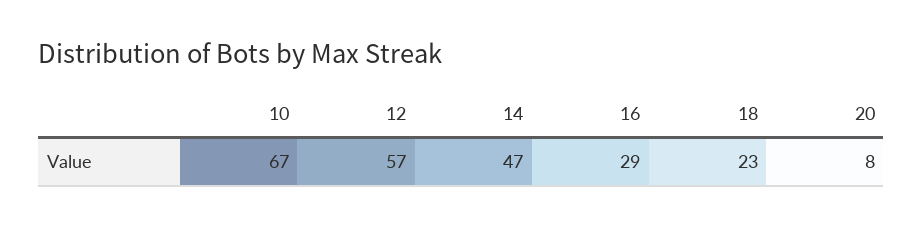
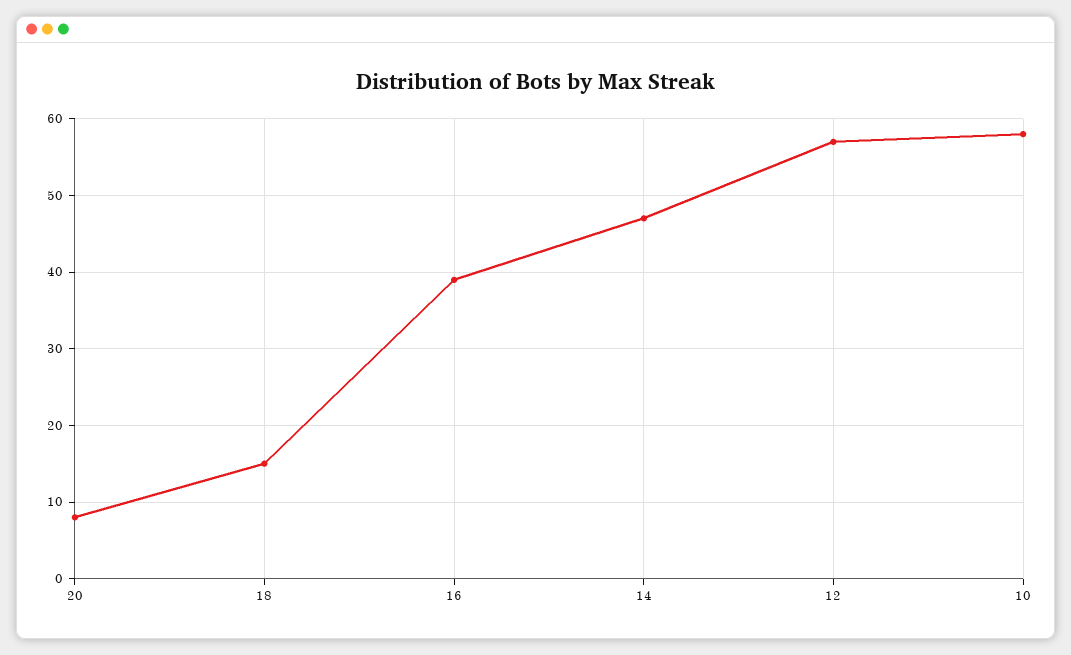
10: 67 -> 58
16: 29 -> 39
18: 23 -> 15

